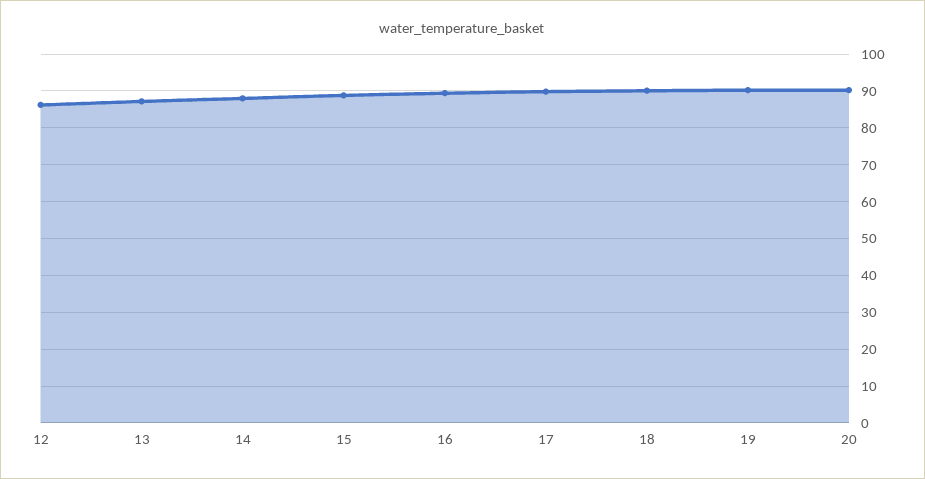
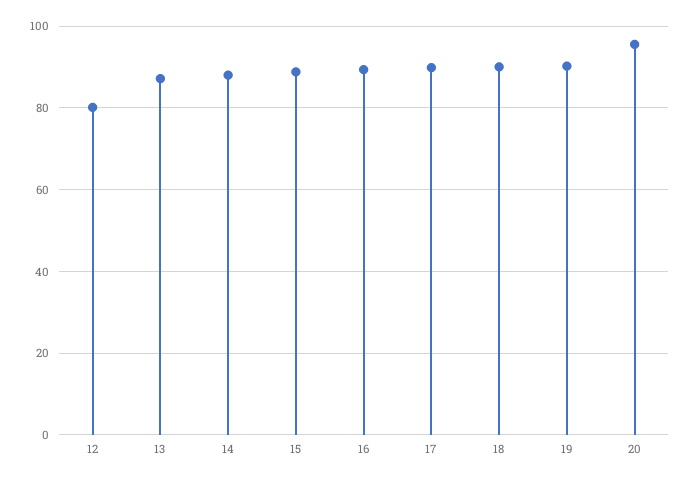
12: 86 -> 80
20: 90 -> 96

